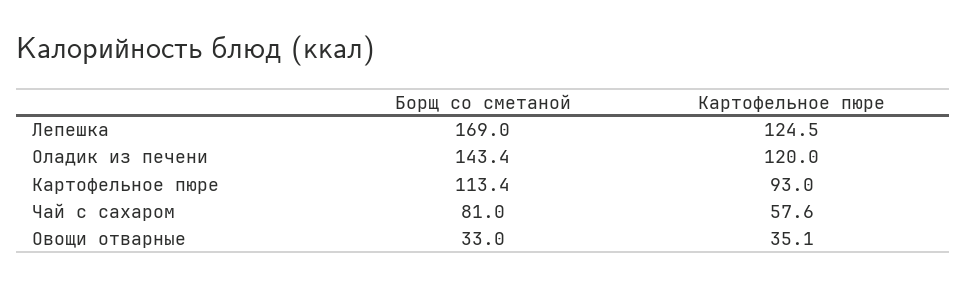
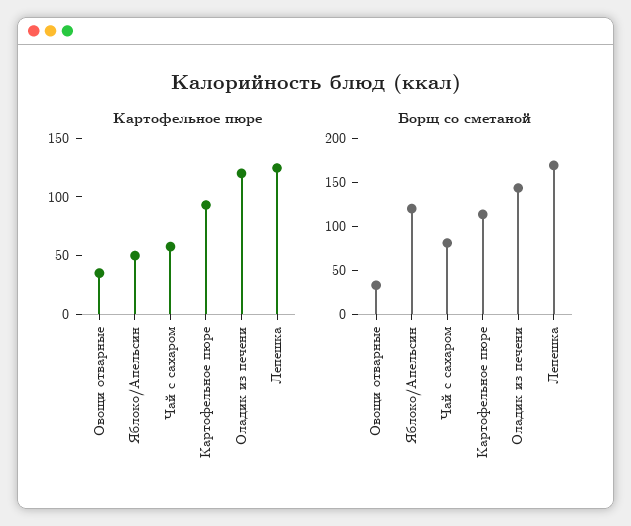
Картофельное пюре, Яблоко/Апельсин: none -> 50
Борщ со сметаной, Яблоко/Апельсин: none -> 120

